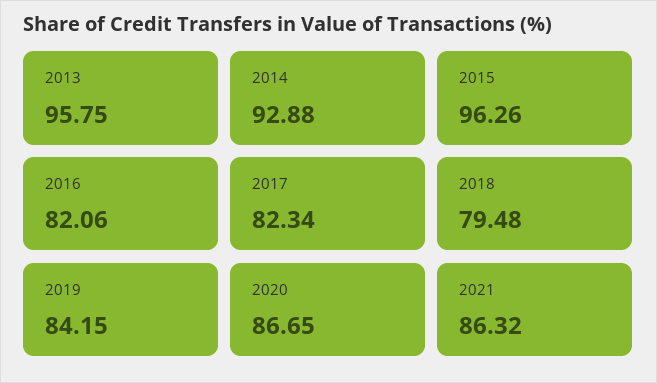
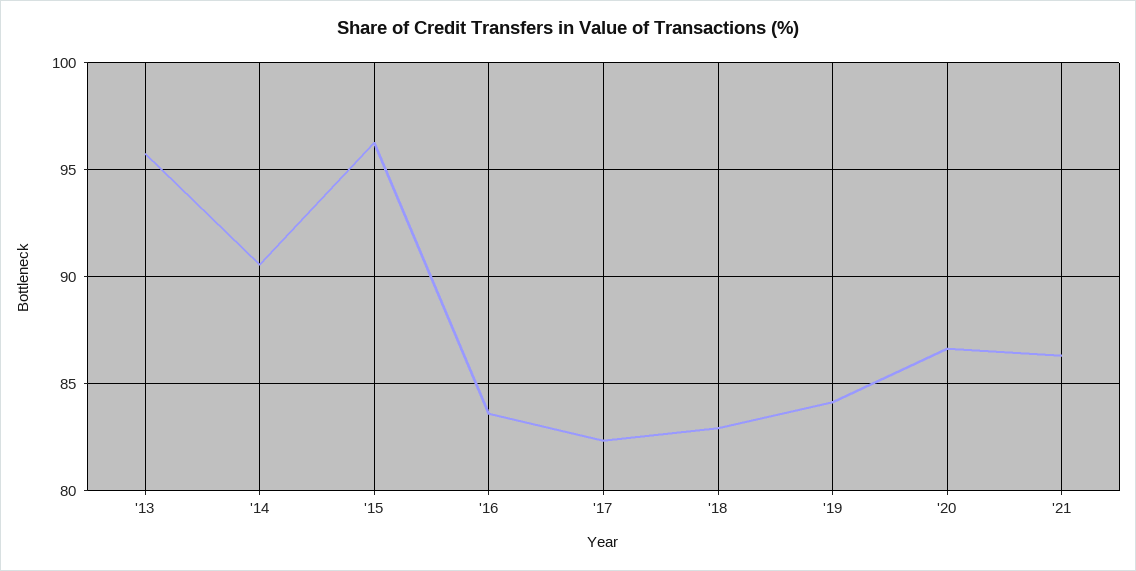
2014: 92.88 -> 90.5
2016: 82.06 -> 83.5
2018: 79.48 -> 83

